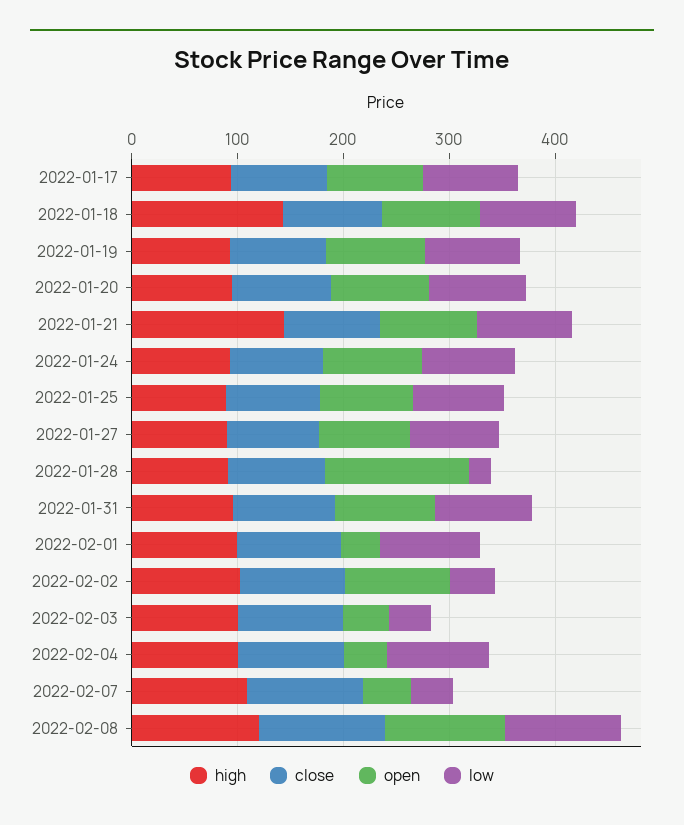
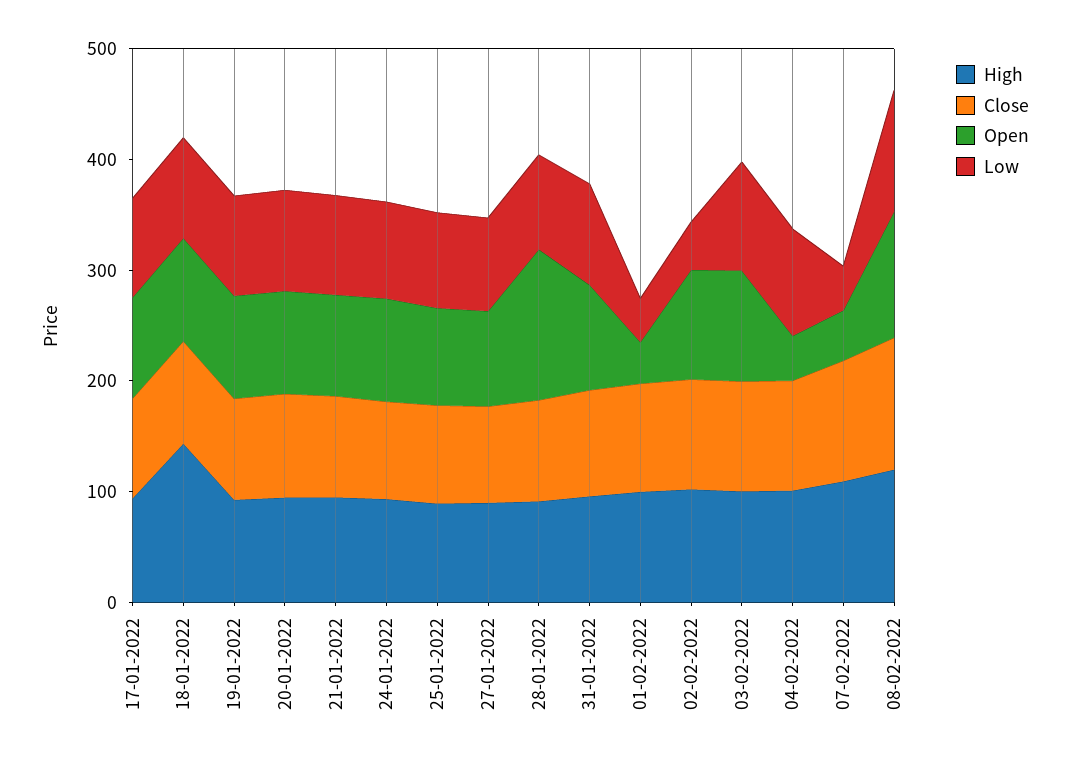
high, 2022-01-21: 140 -> 100
low, 2022-01-28: 20 -> 80
low, 2022-02-01: 100 -> 40
open, 2022-02-03: 40 -> 100
low, 2022-02-03: 40 -> 100

